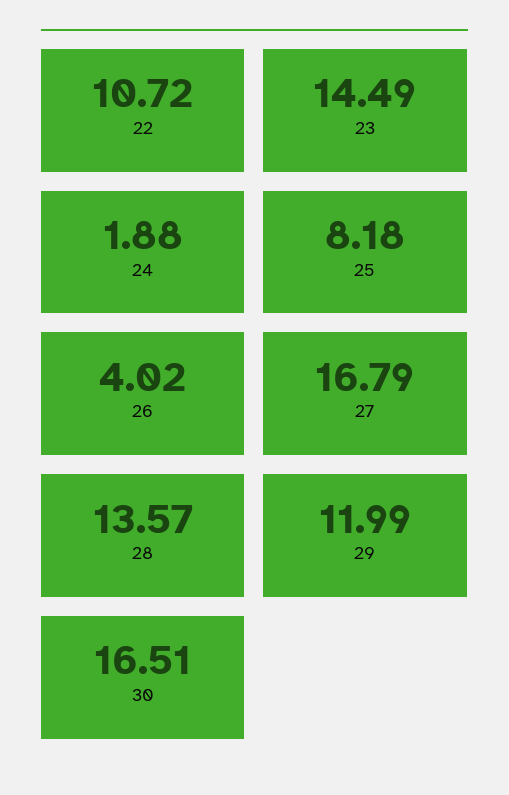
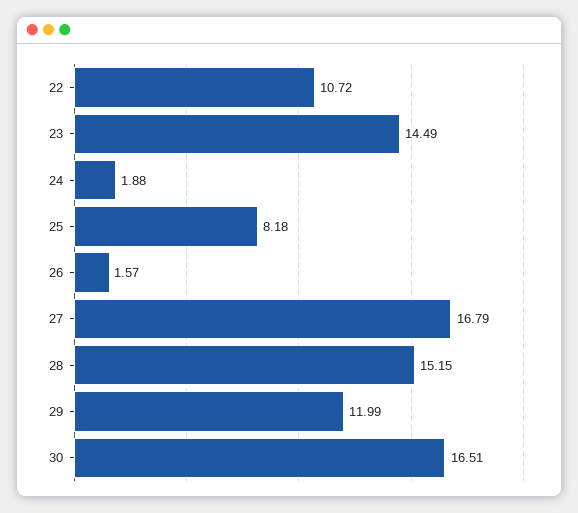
26: 4.02 -> 1.57
28: 13.57 -> 15.15

